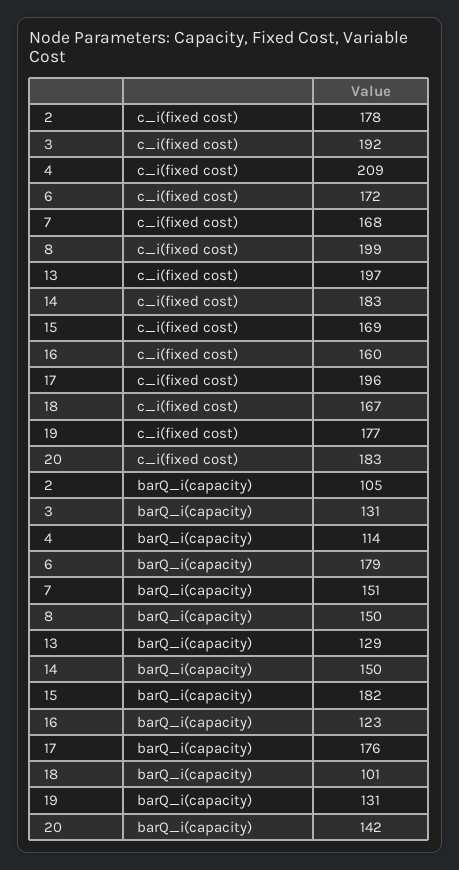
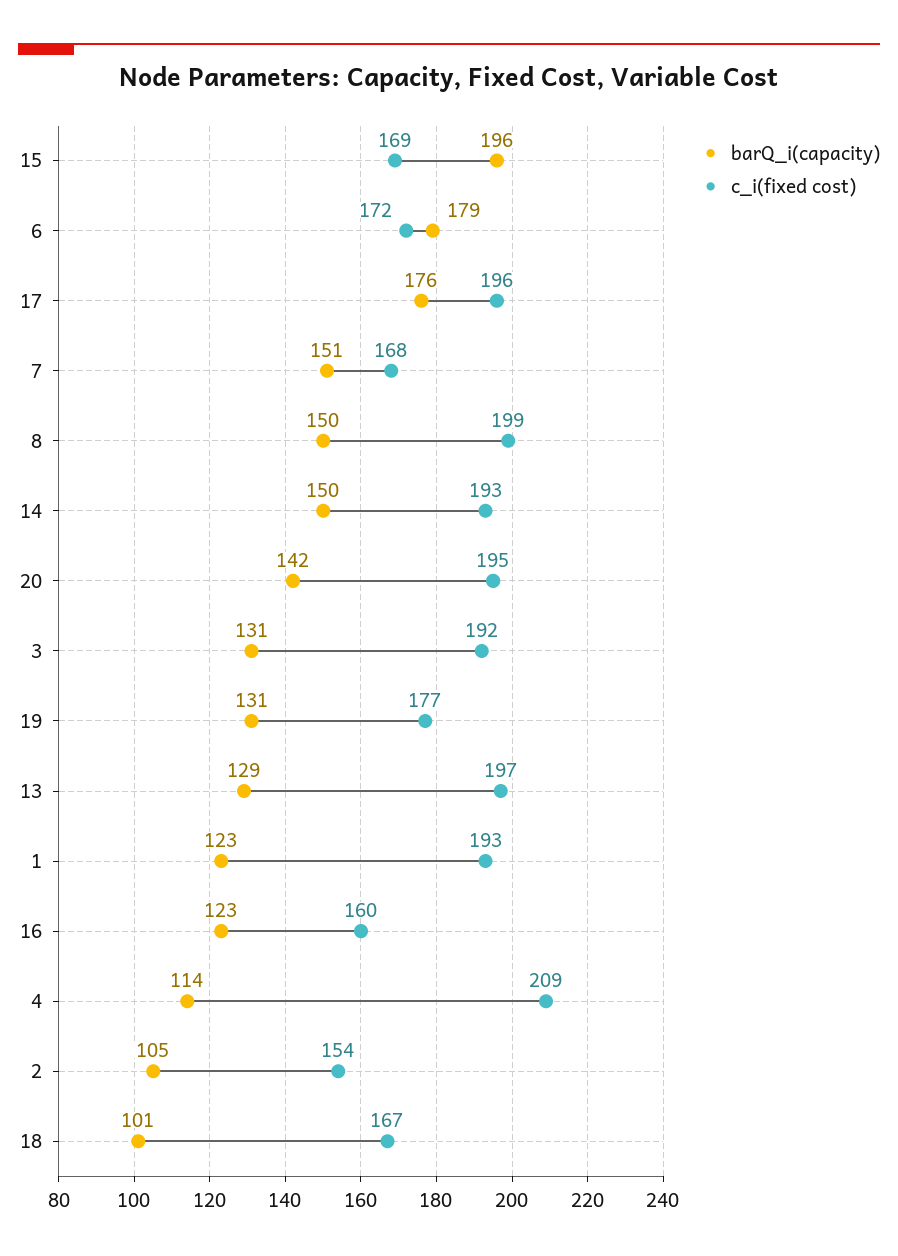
c_i(fixed cost), 2: 178 -> 154
c_i(fixed cost), 14: 183 -> 193
c_i(fixed cost), 20: 183 -> 195
barQ_i(capacity), 15: 182 -> 196
barQ_i(capacity), 1: none -> 123
c_i(fixed cost), 1: none -> 193

